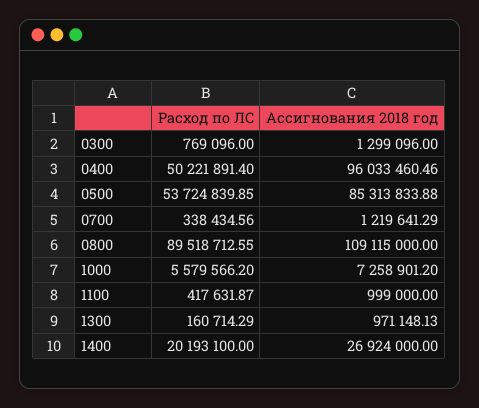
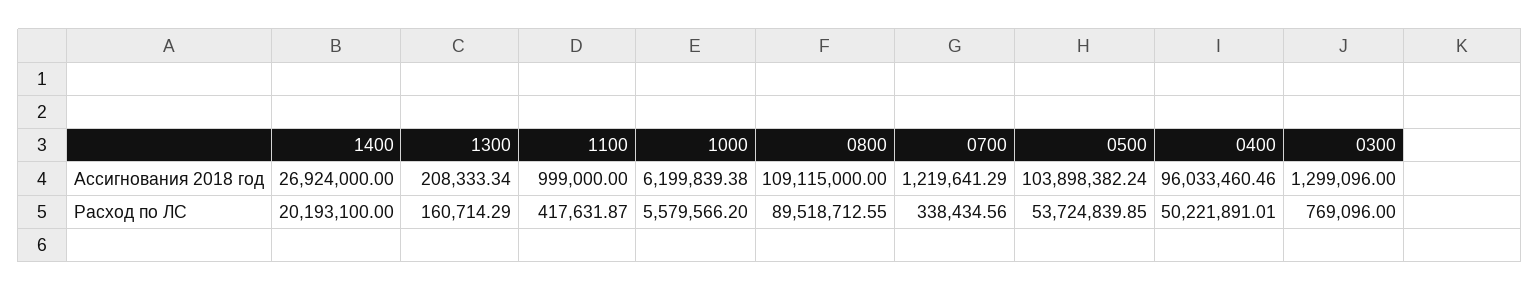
Расход по ЛС, 0400: 50221891.4 -> 50221891.01
Ассигнования 2018 год, 0500: 85313833.88 -> 103898382.24
Ассигнования 2018 год, 1000: 7258901.2 -> 6199839.38
Ассигнования 2018 год, 1300: 971148.13 -> 208333.34

